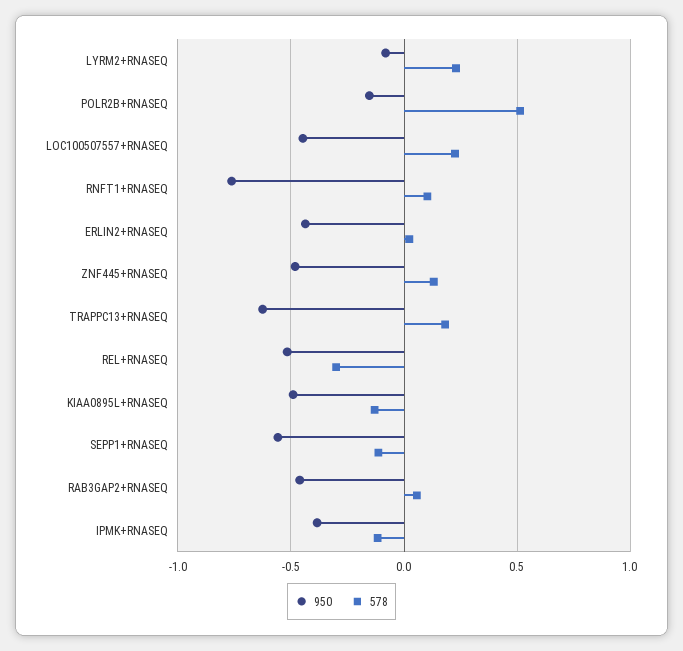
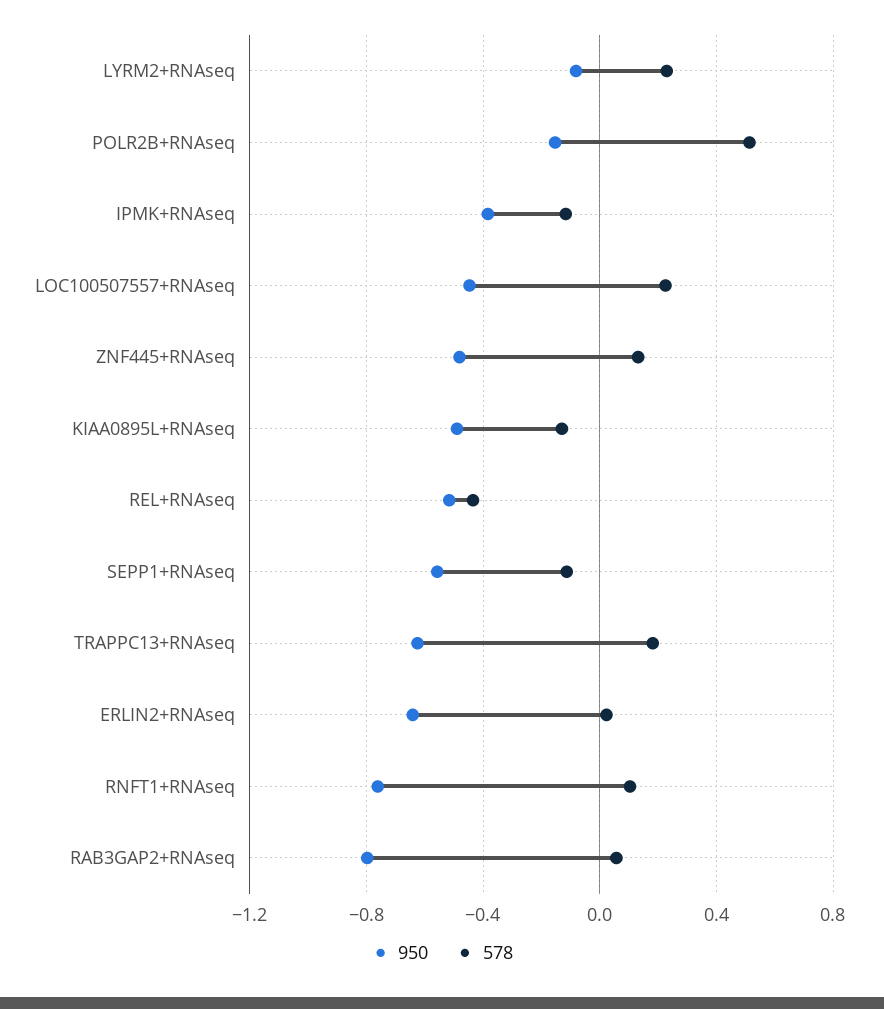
950, ERLIN2+RNASEQ: -0.45 -> -0.65
578, REL+RNASEQ: -0.3 -> -0.45
950, RAB3GAP2+RNASEQ: -0.45 -> -0.8

